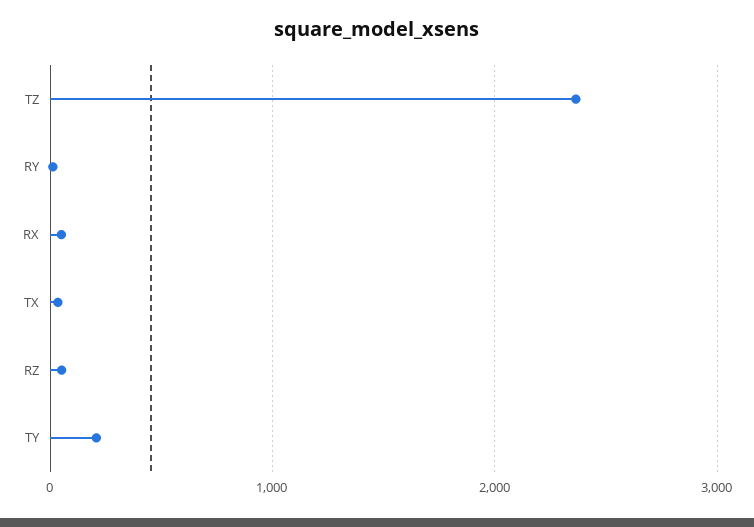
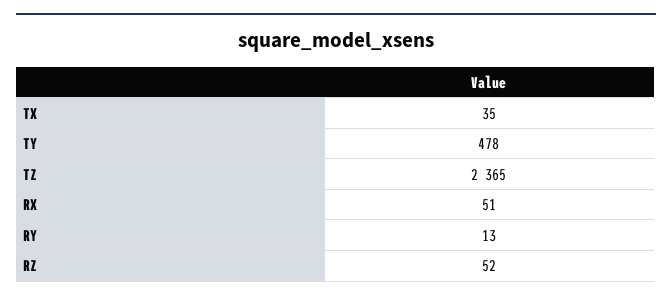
TY: 200 -> 478

